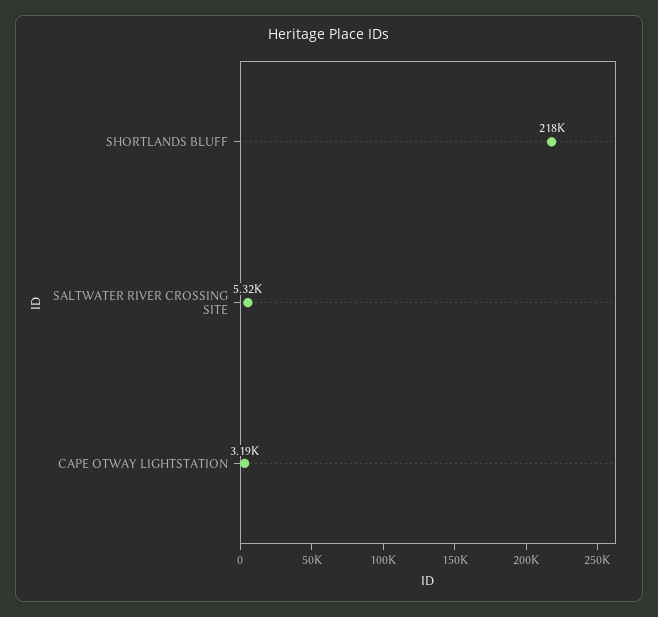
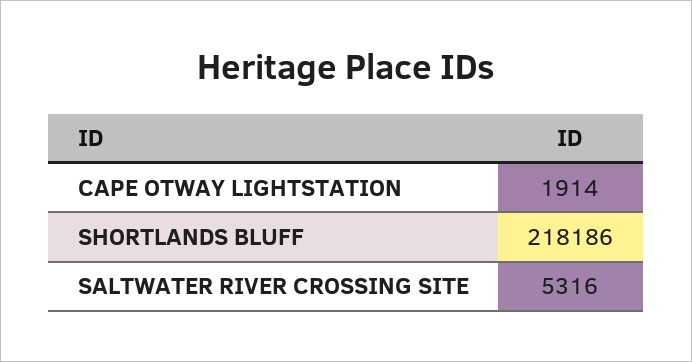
CAPE OTWAY LIGHTSTATION: 3190 -> 1914

